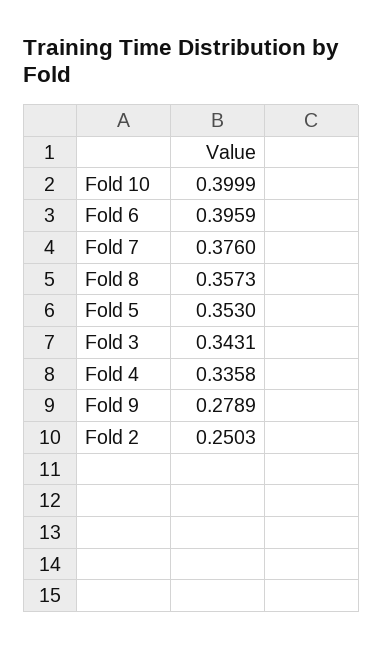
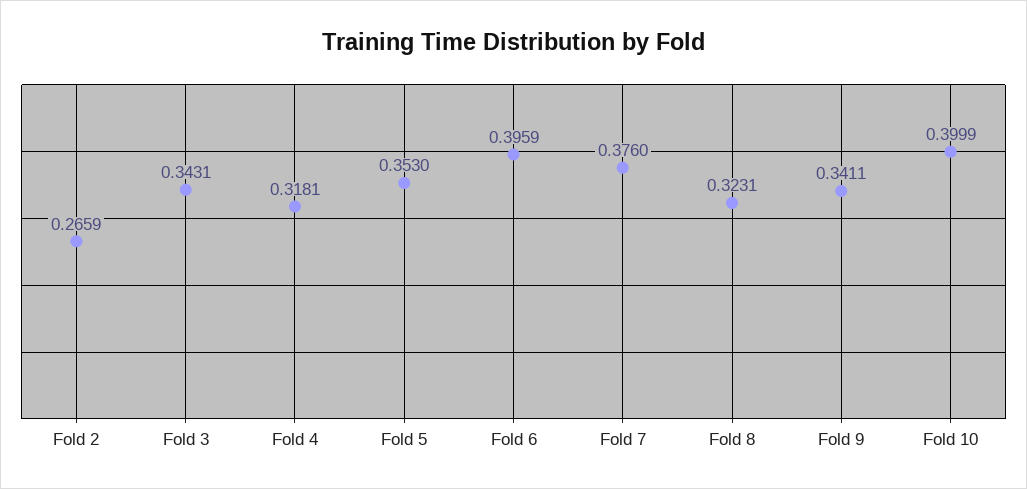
Fold 8: 0.3573 -> 0.3231
Fold 4: 0.3358 -> 0.3181
Fold 9: 0.2789 -> 0.3411
Fold 2: 0.2503 -> 0.2659

